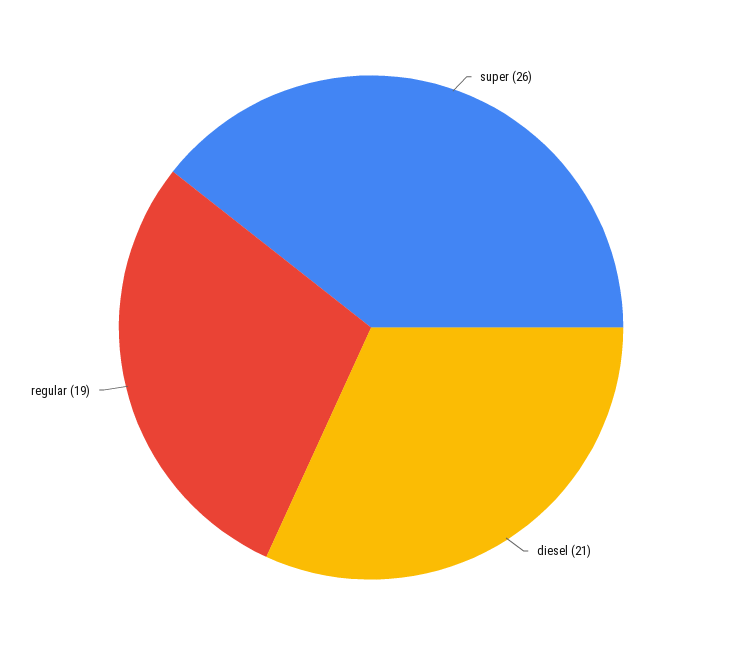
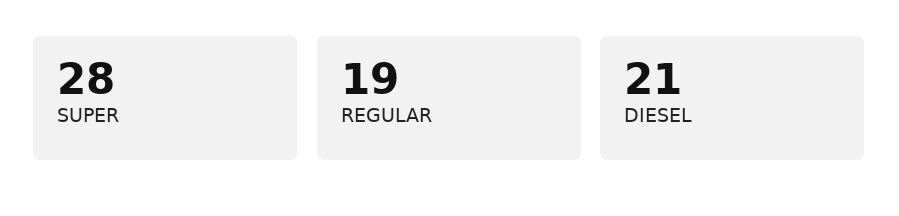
super: 26 -> 28

